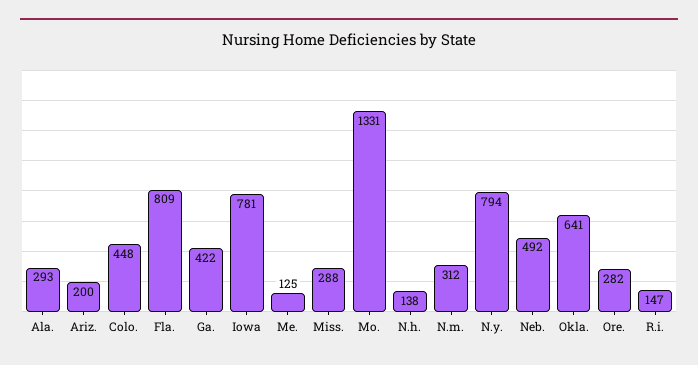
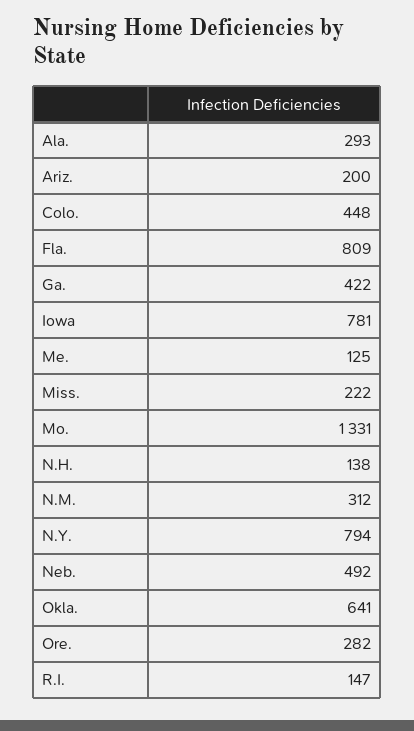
Miss.: 288 -> 222

